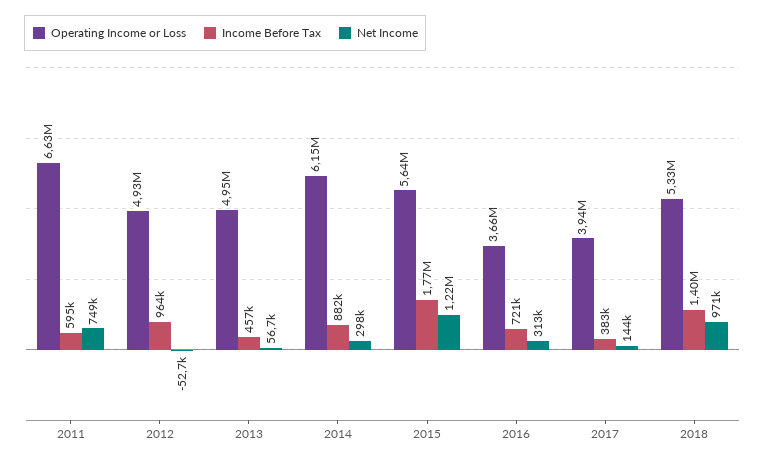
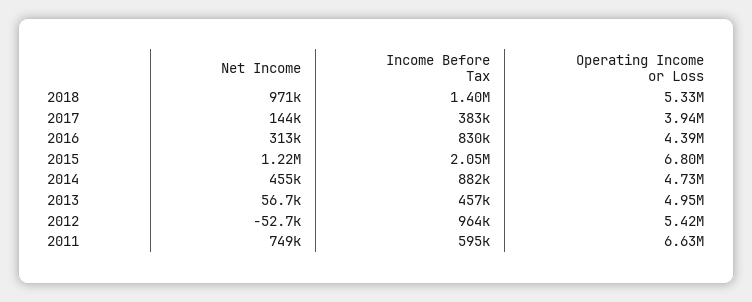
Operating Income or Loss, 2012: 4930000 -> 5420000
Operating Income or Loss, 2014: 6150000 -> 4730000
Net Income, 2014: 298000 -> 455000
Operating Income or Loss, 2015: 5640000 -> 6800000
Income Before Tax, 2015: 1770000 -> 2050000
Operating Income or Loss, 2016: 3660000 -> 4390000
Income Before Tax, 2016: 721000 -> 830000

